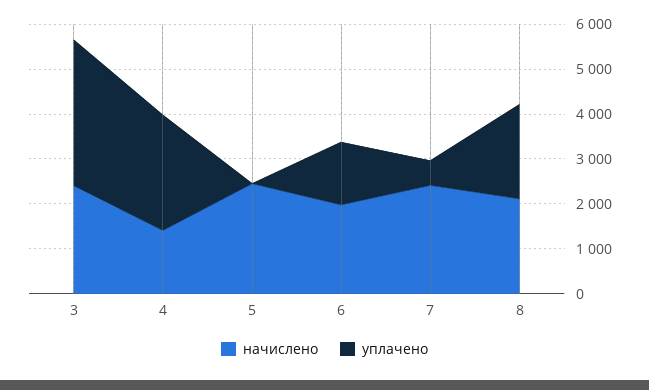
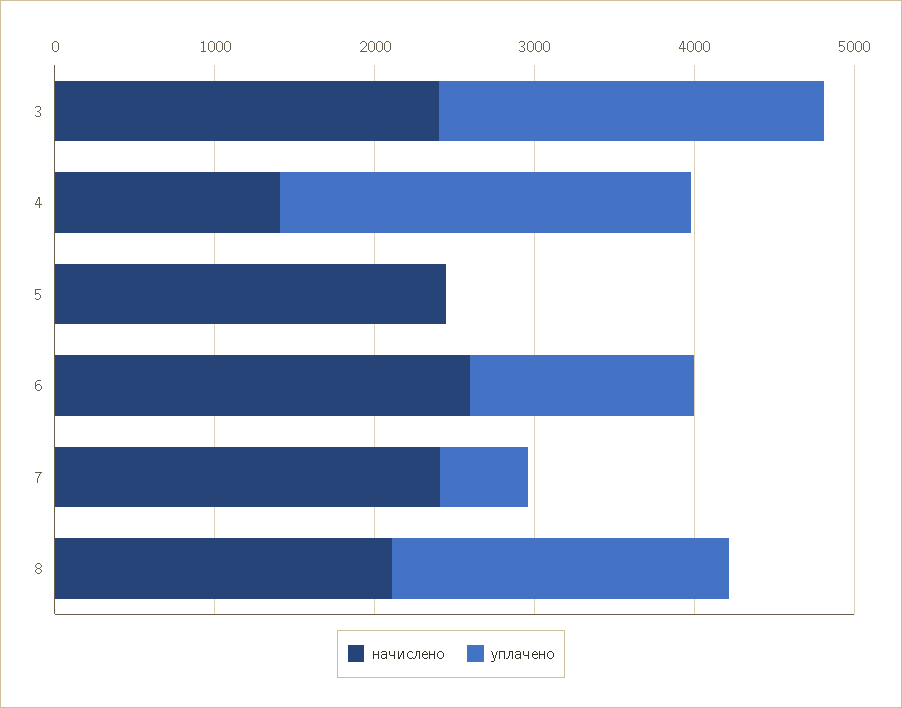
уплачено, 3: 3200 -> 2400
начислено, 6: 2000 -> 2600

